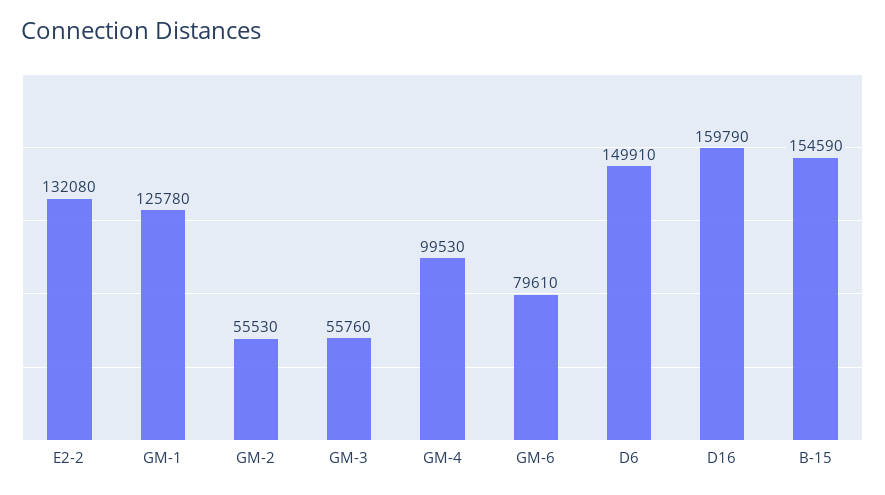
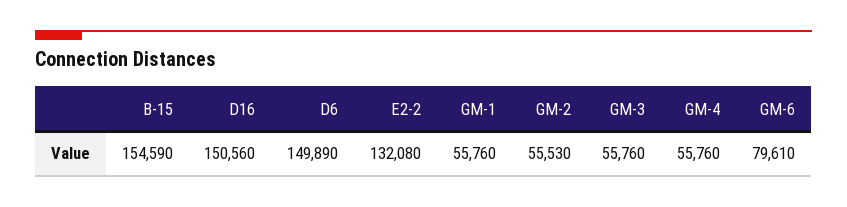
GM-1: 125780 -> 55760
GM-4: 99530 -> 55760
D6: 149910 -> 149890
D16: 159790 -> 150560

